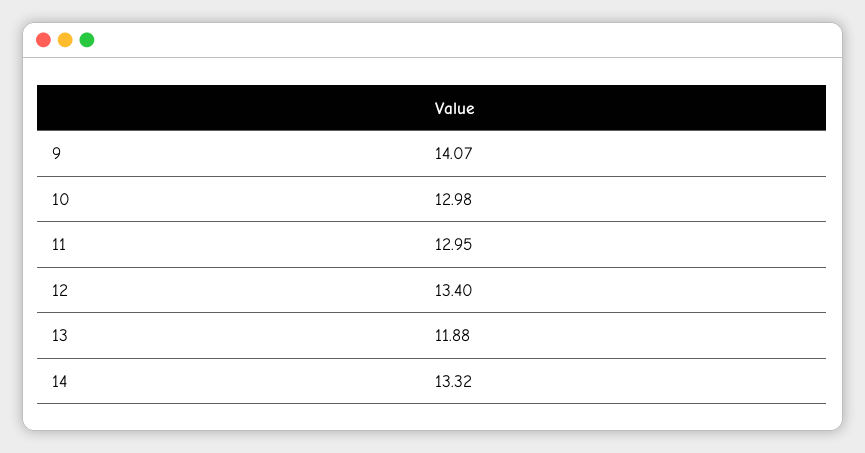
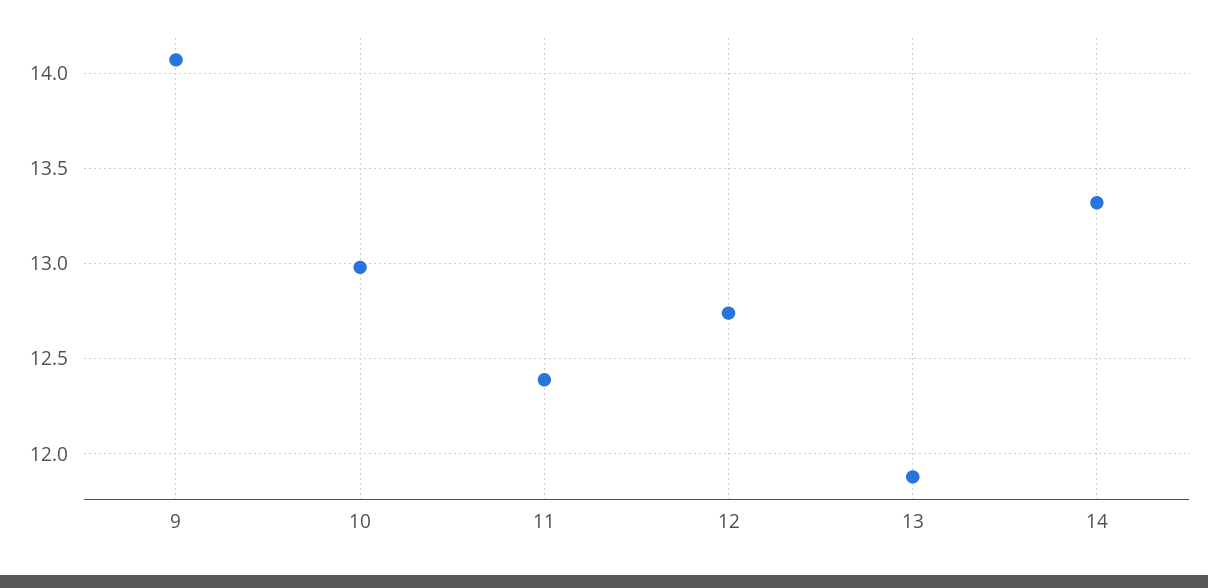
11: 12.95 -> 12.4
12: 13.4 -> 12.75

